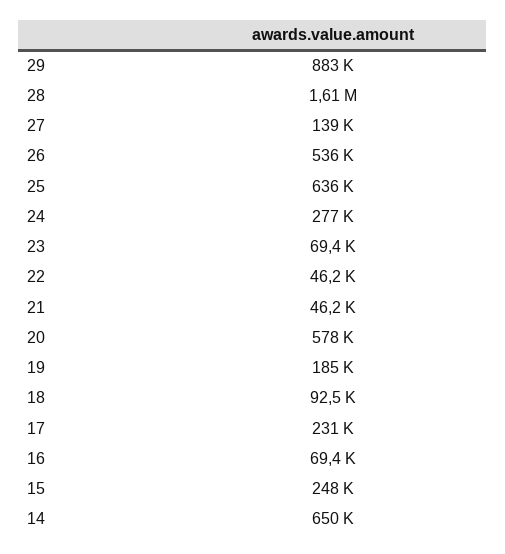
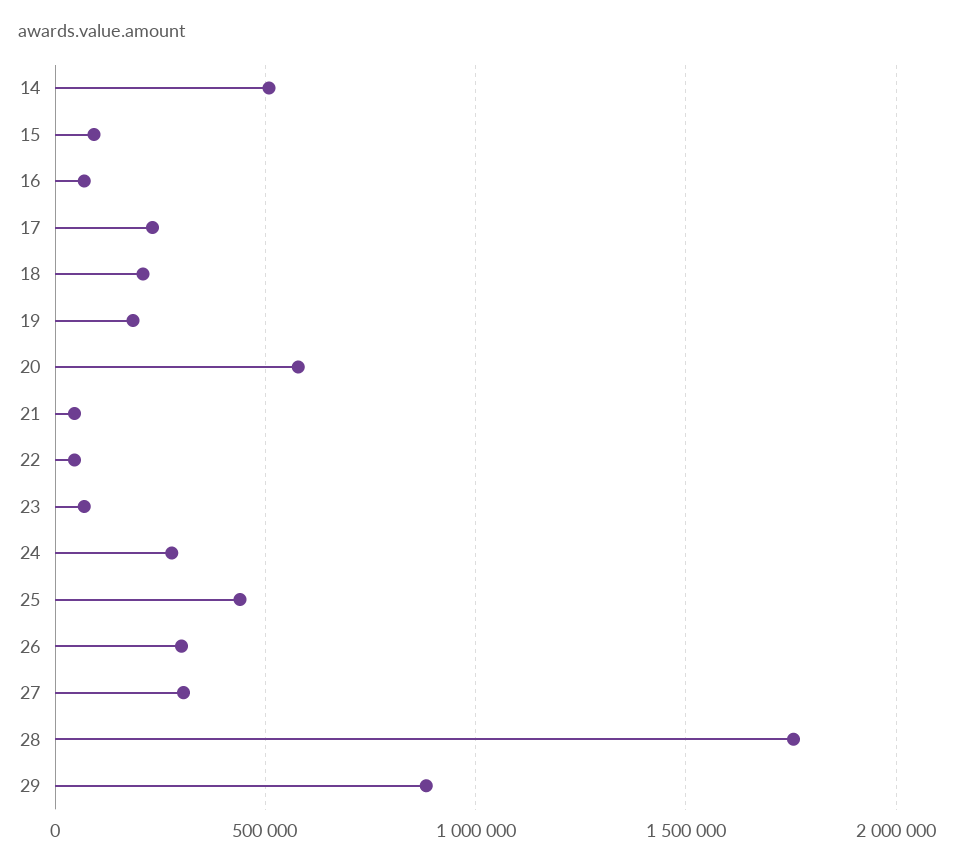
28: 1610000 -> 1750000
27: 139000 -> 300000
26: 536000 -> 300000
25: 636000 -> 450000
18: 92500 -> 200000
15: 248000 -> 100000
14: 650000 -> 500000

